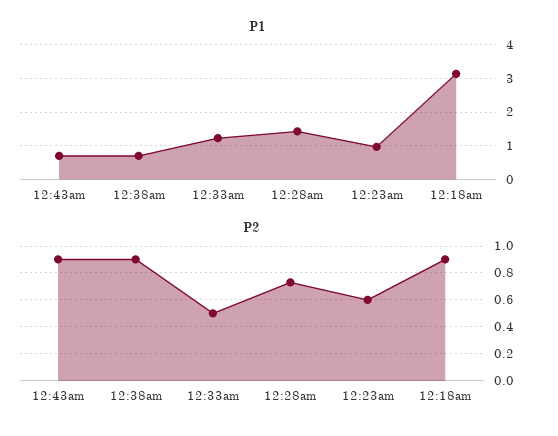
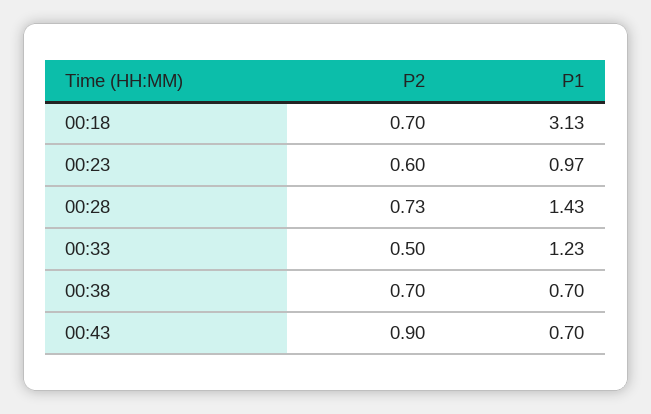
P2, 12:38am: 0.9 -> 0.7
P2, 12:18am: 0.9 -> 0.7

